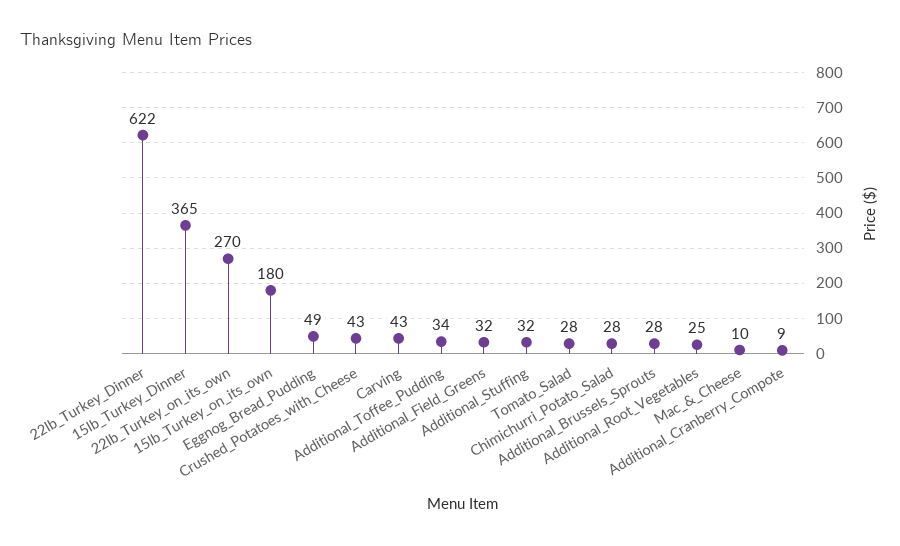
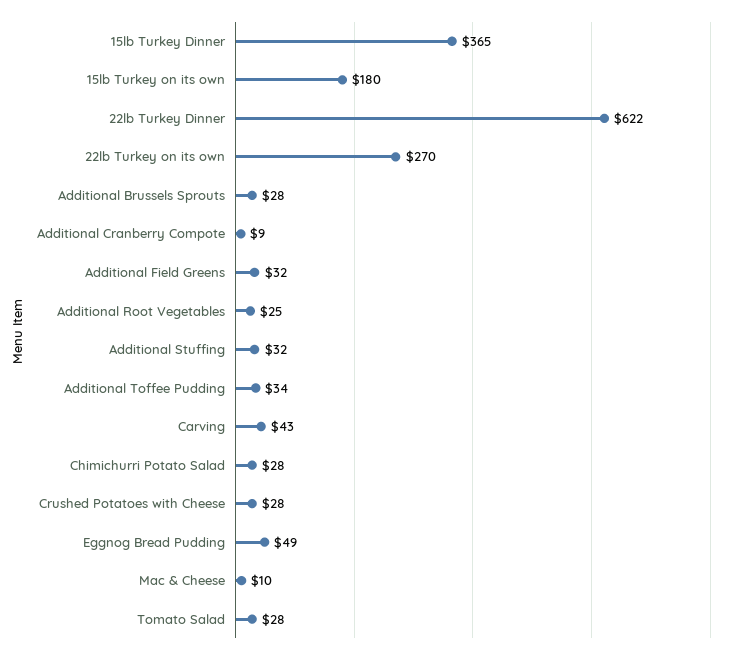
Crushed_Potatoes_with_Cheese: 43 -> 28

